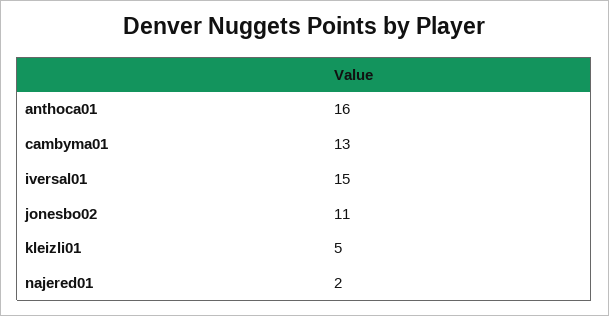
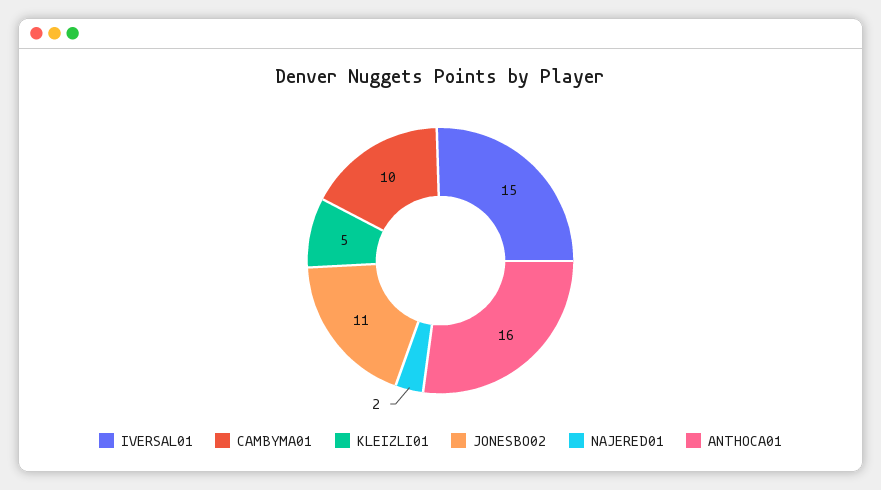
cambyma01: 13 -> 10

